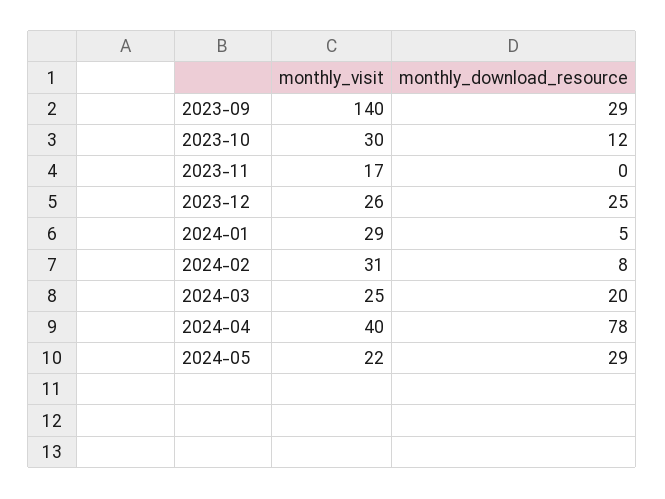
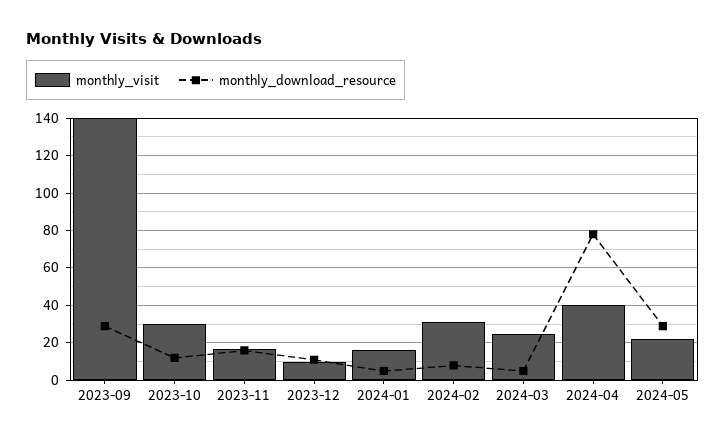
monthly_download_resource, 2023-11: 0 -> 15
monthly_visit, 2023-12: 26 -> 10
monthly_download_resource, 2023-12: 25 -> 10
monthly_visit, 2024-01: 29 -> 15
monthly_download_resource, 2024-03: 20 -> 5

